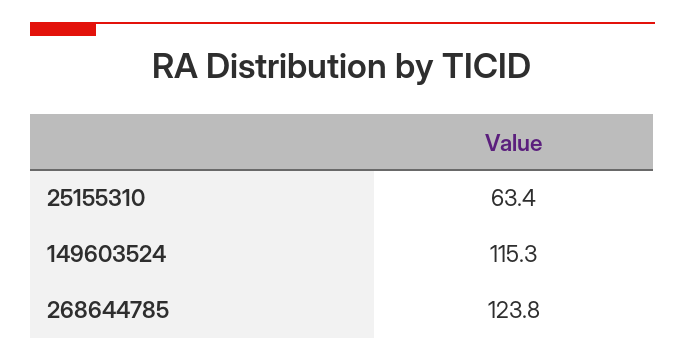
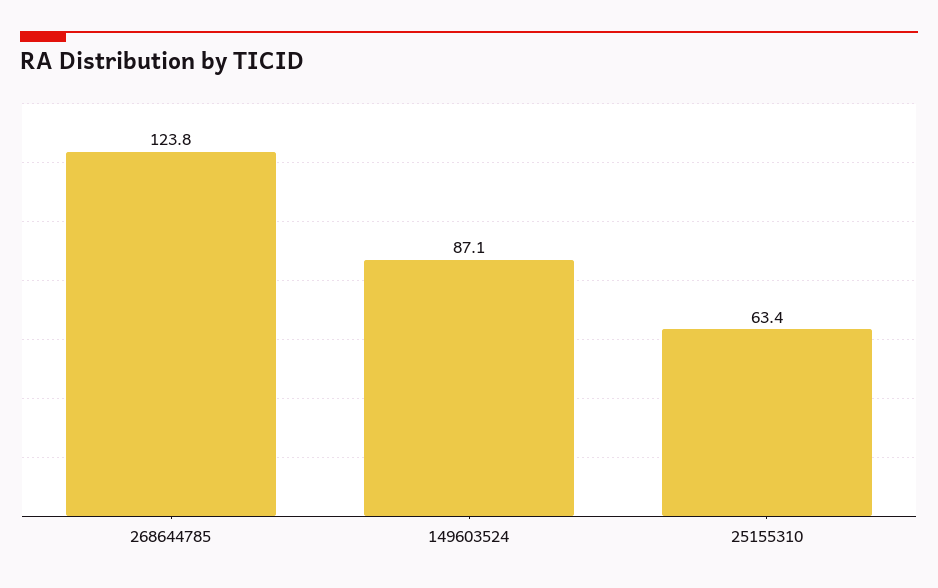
149603524: 115.3 -> 87.1

